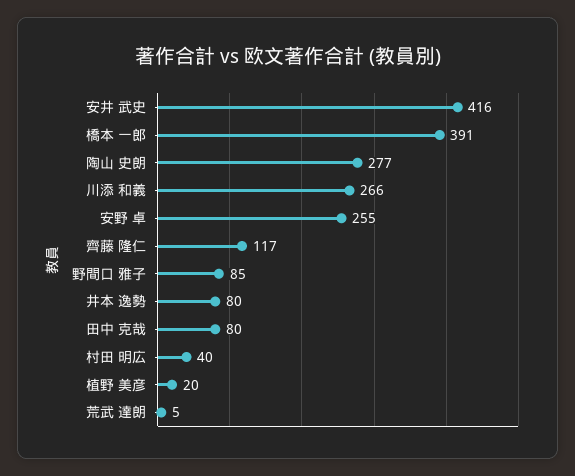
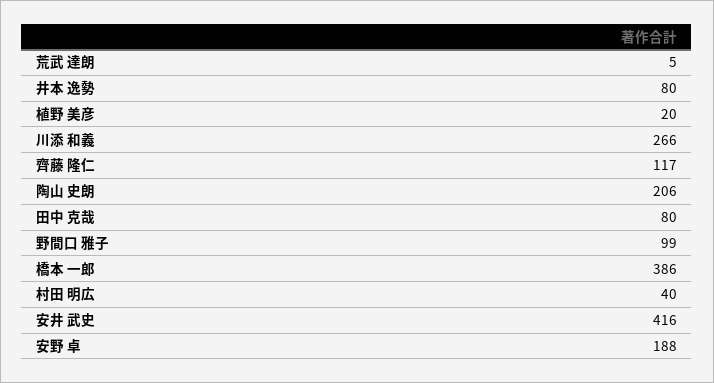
橋本 一郎: 391 -> 386
陶山 史朗: 277 -> 206
安野 卓: 255 -> 188
野間口 雅子: 85 -> 99

